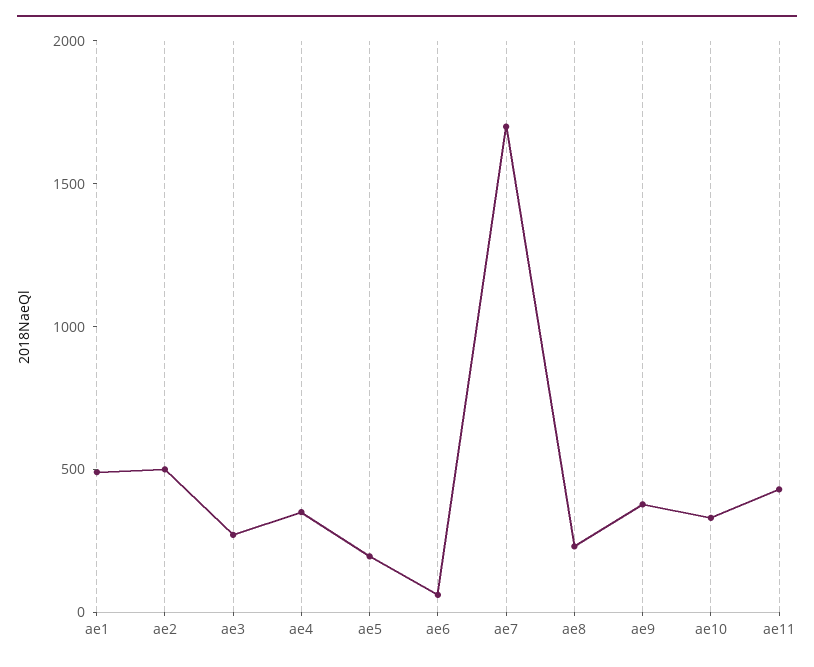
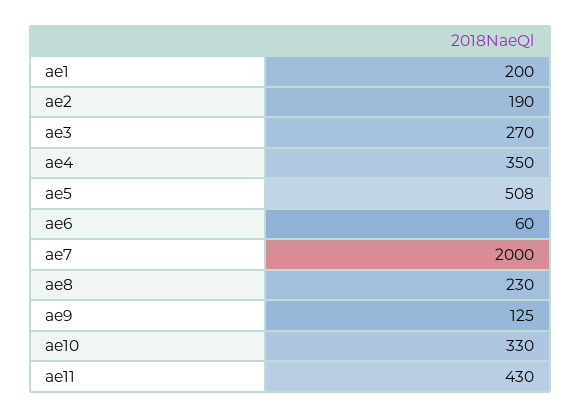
ae1: 500 -> 200
ae2: 500 -> 190
ae5: 200 -> 508
ae7: 1700 -> 2000
ae9: 400 -> 125

